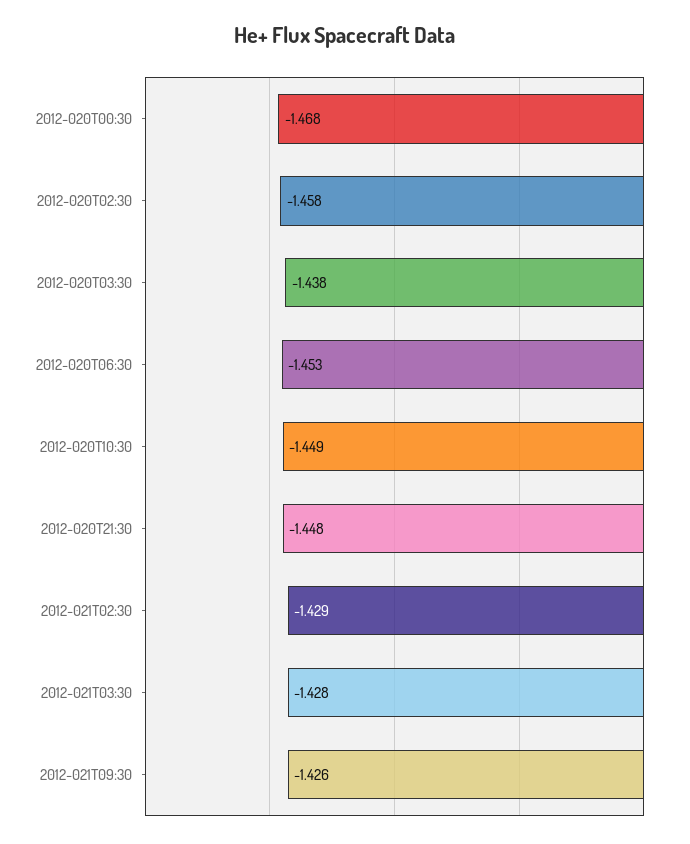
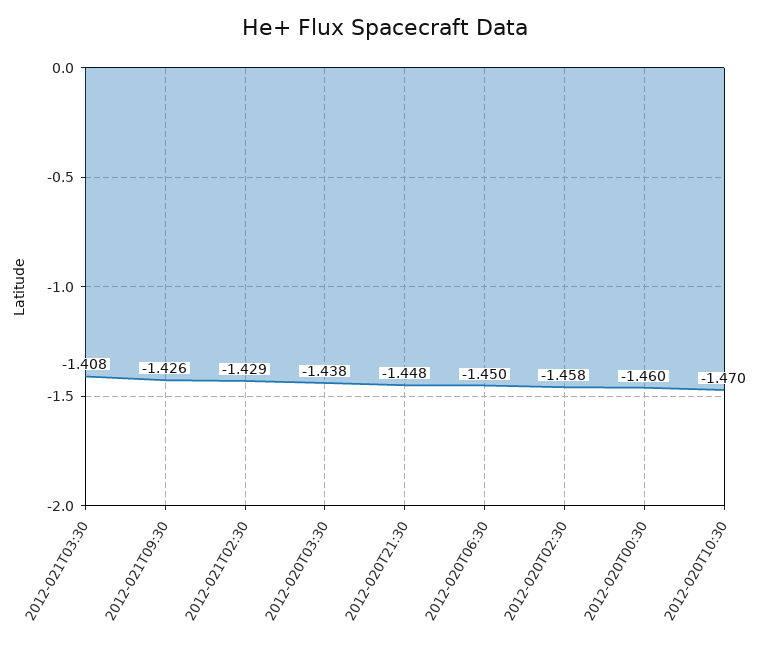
2012-020T00:30: -1.468 -> -1.46
2012-020T06:30: -1.453 -> -1.45
2012-020T10:30: -1.449 -> -1.47
2012-021T03:30: -1.428 -> -1.408

